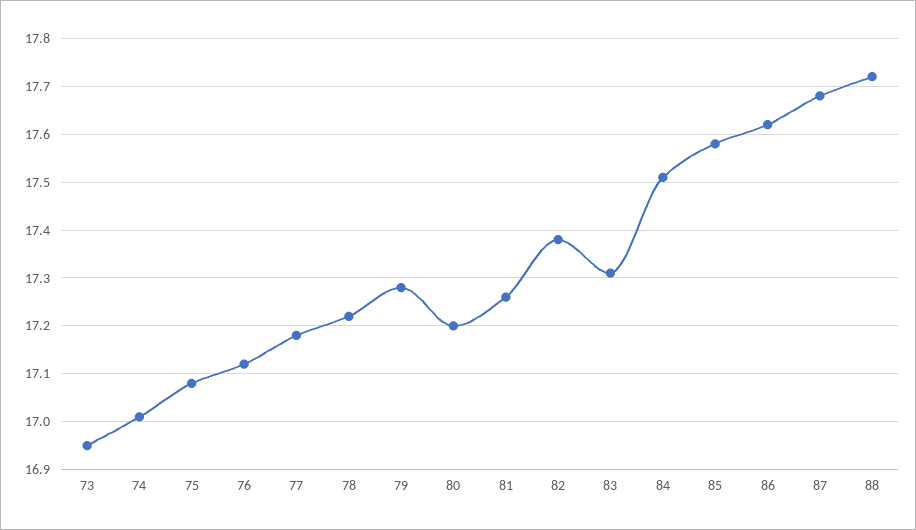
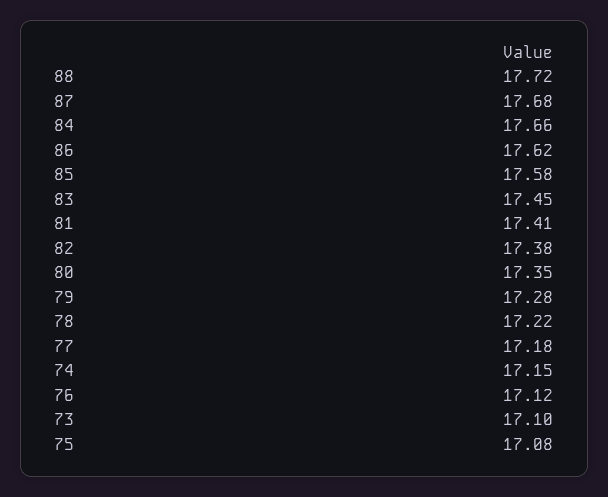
73: 16.95 -> 17.1
74: 17 -> 17.15
80: 17.2 -> 17.35
81: 17.25 -> 17.41
83: 17.3 -> 17.45
84: 17.5 -> 17.66

